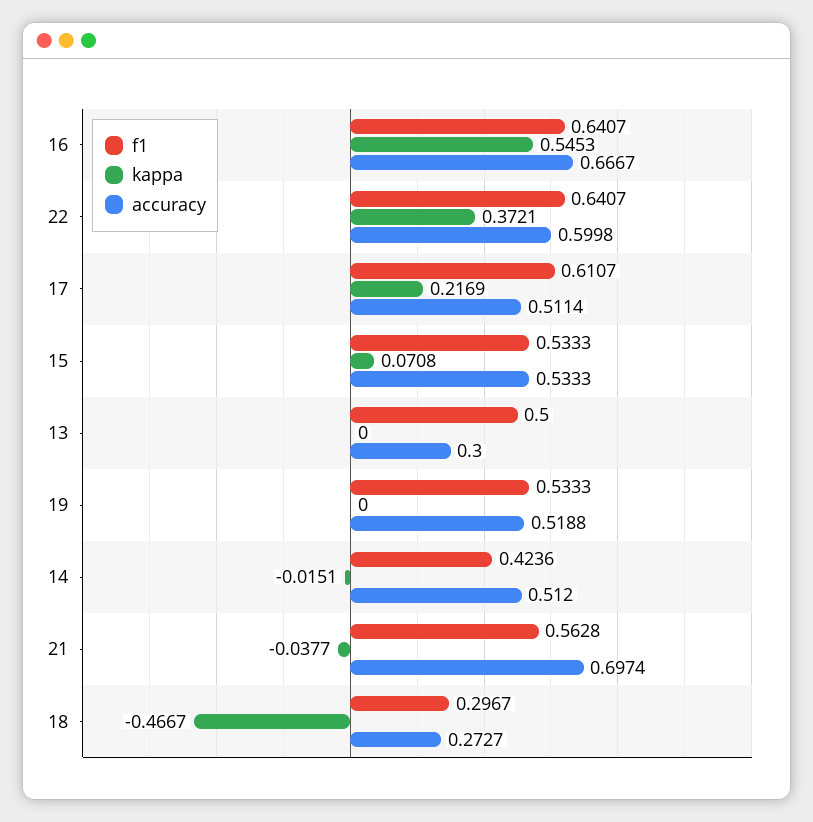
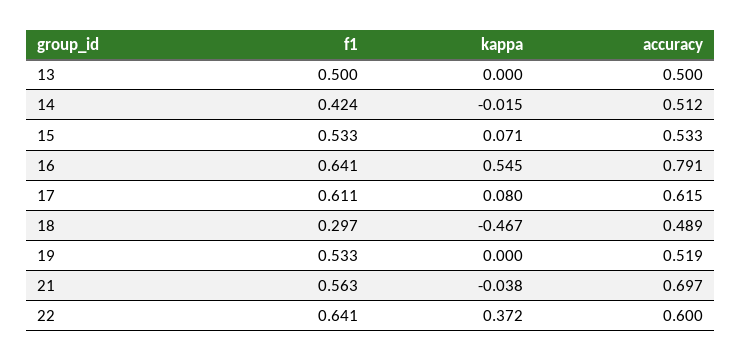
accuracy, 16: 0.6667 -> 0.791
kappa, 17: 0.2169 -> 0.08
accuracy, 17: 0.5114 -> 0.615
accuracy, 13: 0.3 -> 0.5
accuracy, 18: 0.2727 -> 0.489

